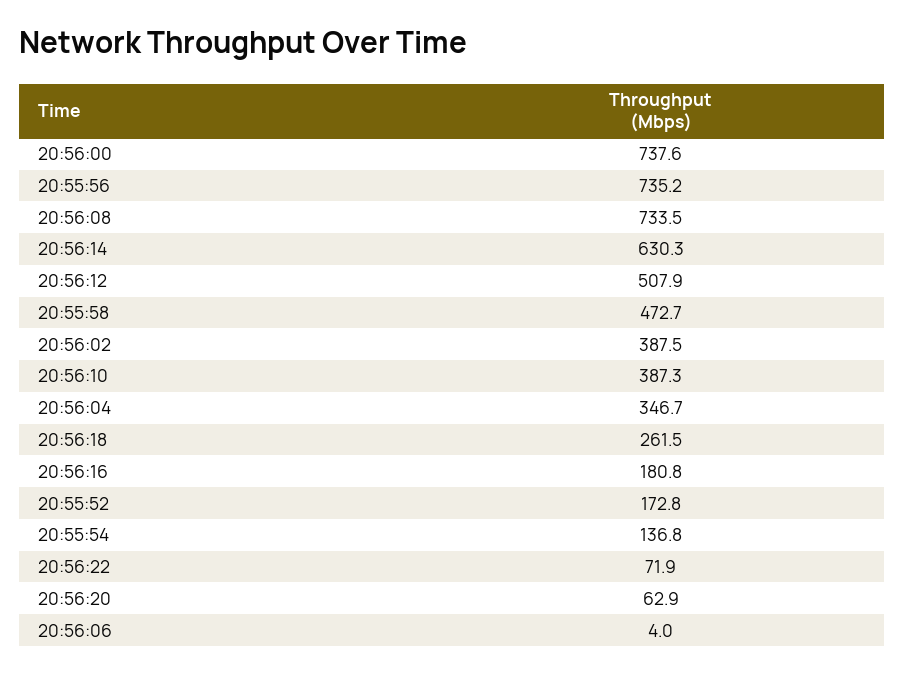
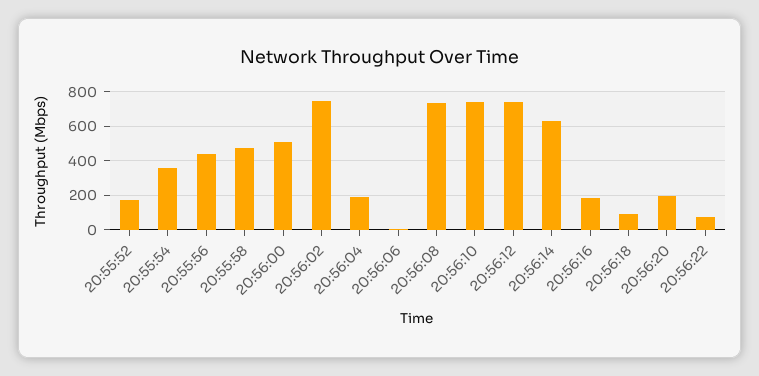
20:56:00: 737.6 -> 500
20:55:56: 735.2 -> 450
20:56:12: 507.9 -> 750
20:56:02: 387.5 -> 750
20:56:10: 387.3 -> 750
20:56:04: 346.7 -> 200
20:56:18: 261.5 -> 100
20:55:54: 136.8 -> 350
20:56:20: 62.9 -> 200

